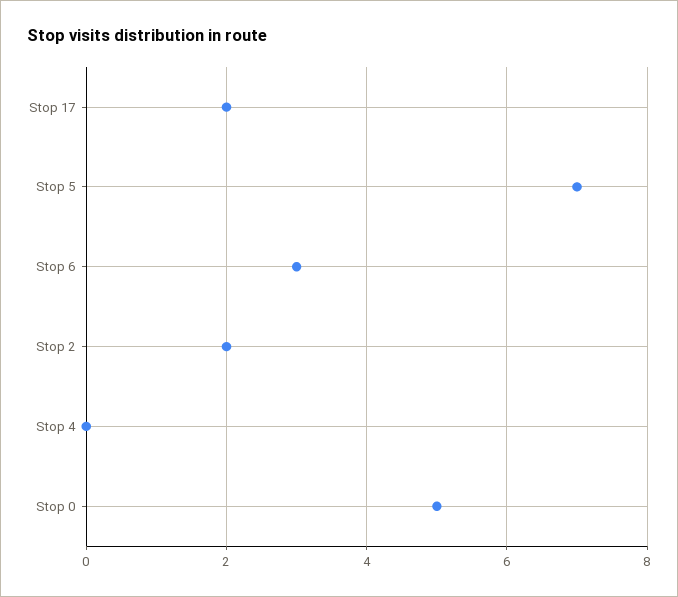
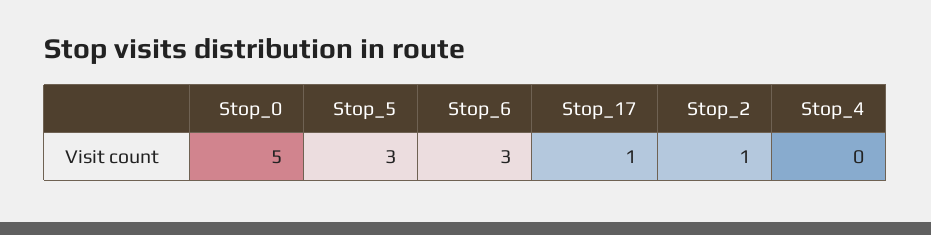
Stop 17: 2 -> 1
Stop 5: 7 -> 3
Stop 2: 2 -> 1

